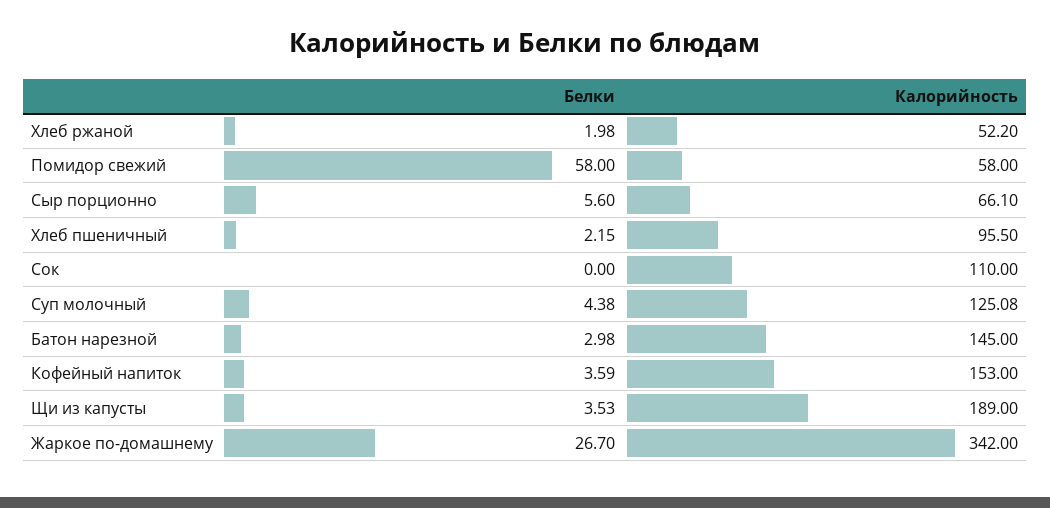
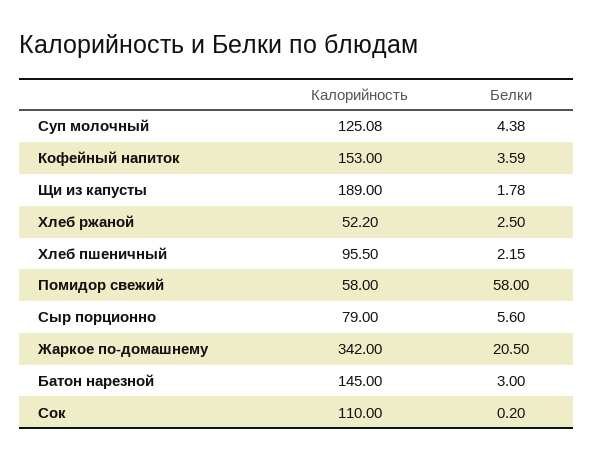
Белки, Хлеб ржаной: 1.98 -> 2.5
Калорийность, Сыр порционно: 66.1 -> 79
Белки, Сок: 0 -> 0.2
Белки, Батон нарезной: 2.98 -> 3
Белки, Щи из капусты: 3.53 -> 1.78
Белки, Жаркое по-домашнему: 26.7 -> 20.5

